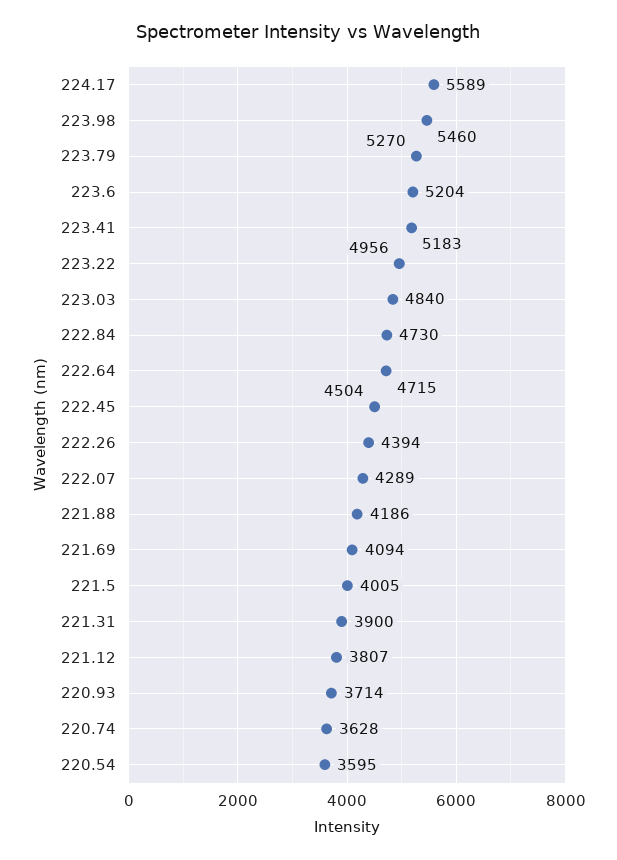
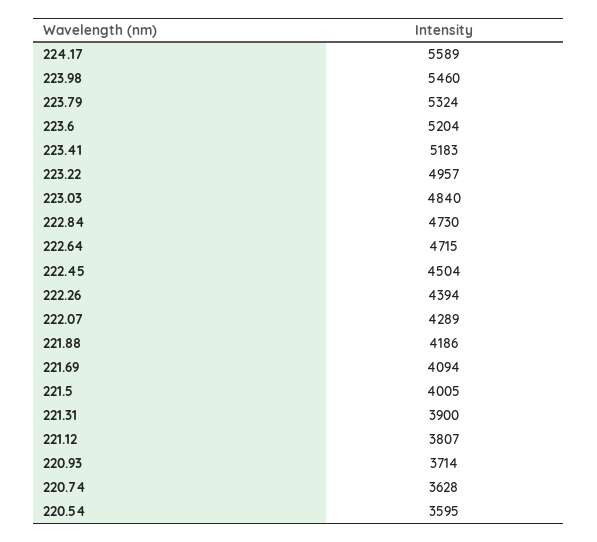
223.79: 5270 -> 5324
223.22: 4956 -> 4957

